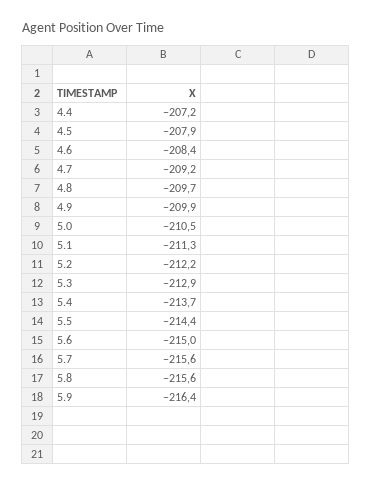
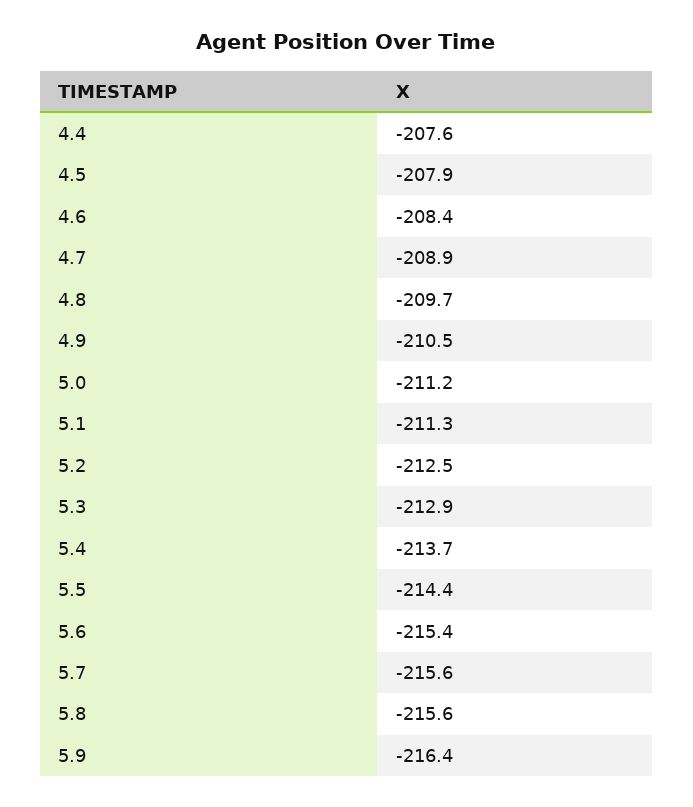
4.4: -207.2 -> -207.6
4.7: -209.2 -> -208.9
4.9: -209.9 -> -210.5
5.0: -210.5 -> -211.2
5.2: -212.2 -> -212.5
5.6: -215 -> -215.4

